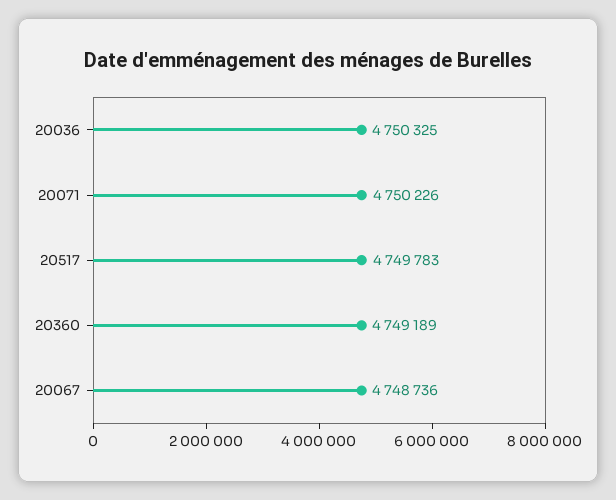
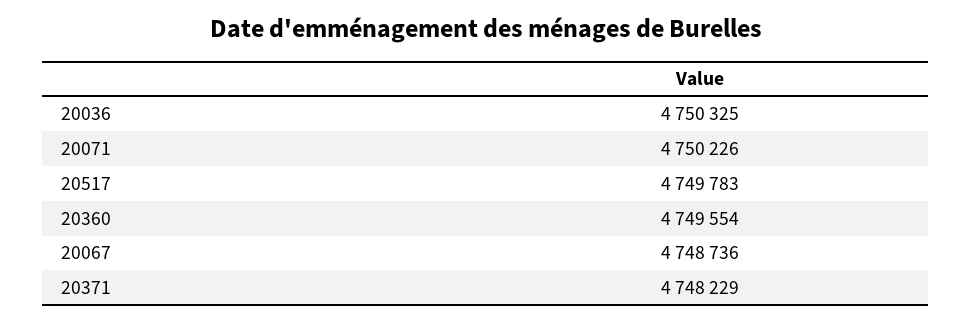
20360: 4749189 -> 4749554
20371: none -> 4748229

